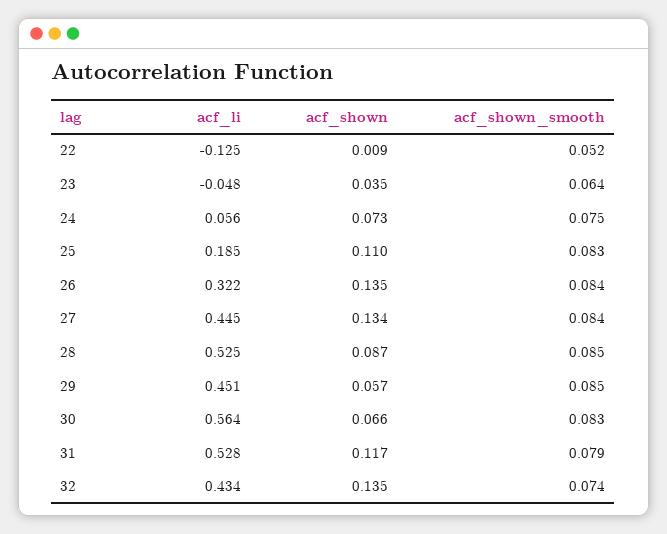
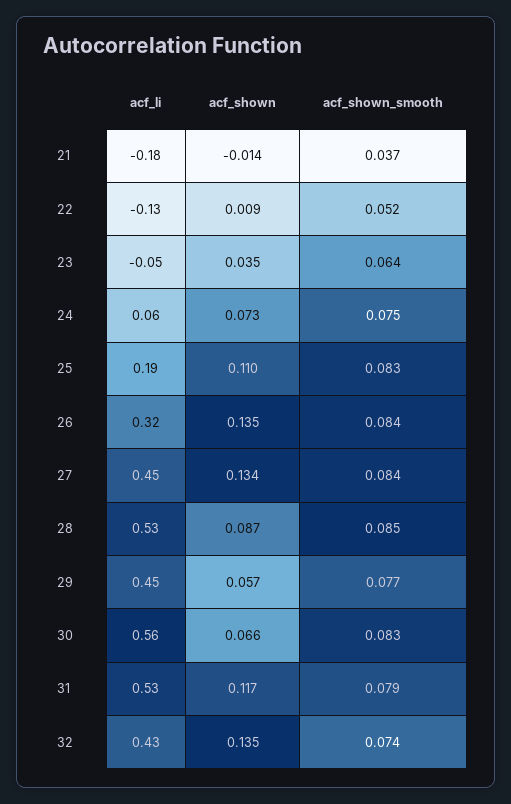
acf_shown_smooth, 29: 0.085 -> 0.077
acf_li, 21: none -> -0.18
acf_shown, 21: none -> -0.014
acf_shown_smooth, 21: none -> 0.037

